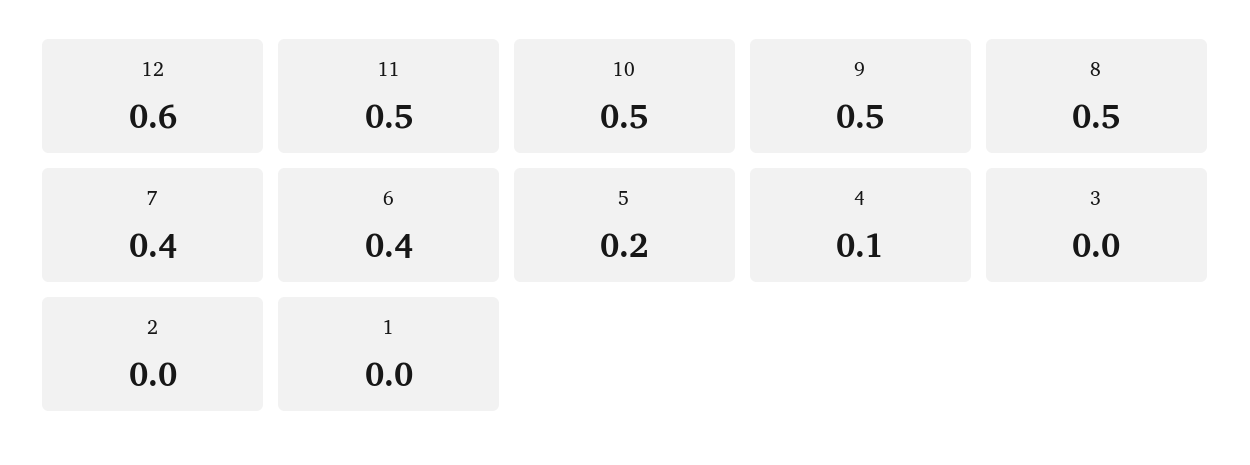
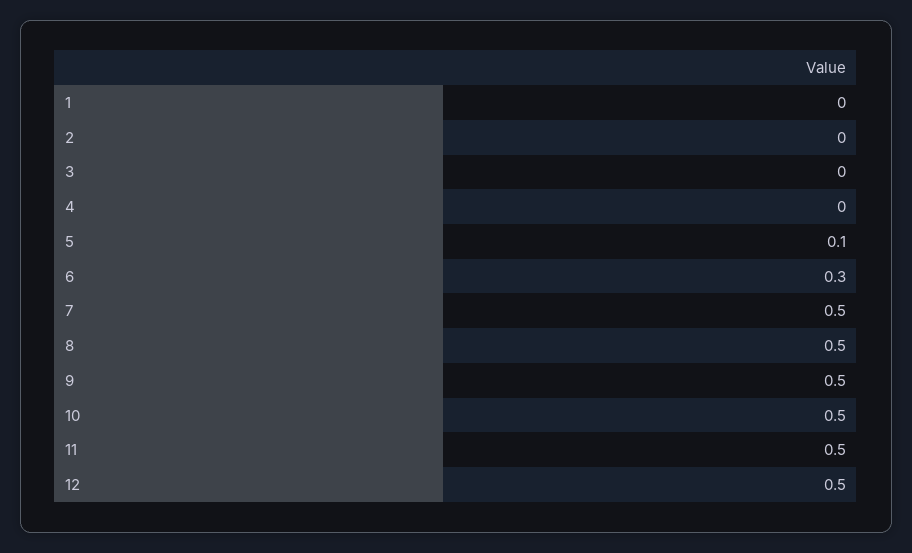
12: 0.6 -> 0.5
7: 0.4 -> 0.5
6: 0.4 -> 0.3
5: 0.2 -> 0.1
4: 0.1 -> 0

